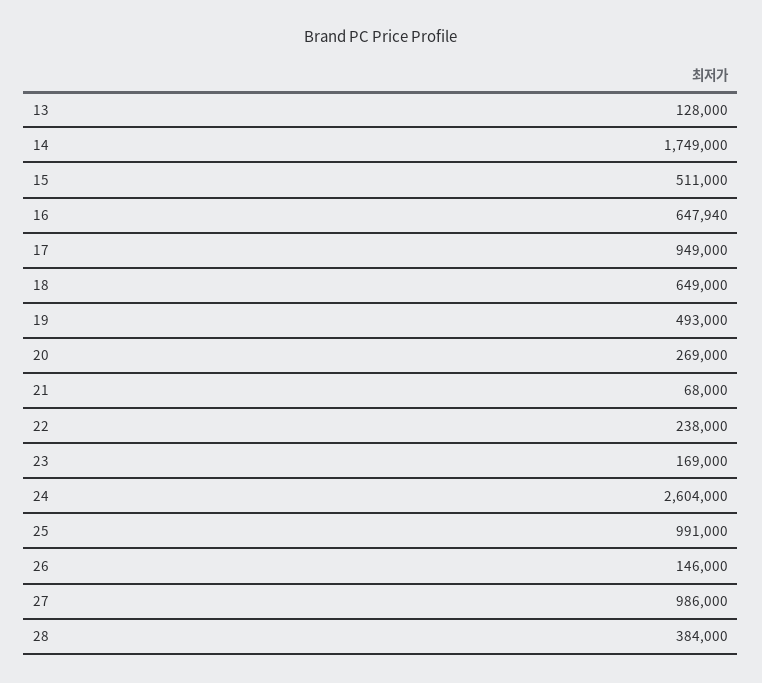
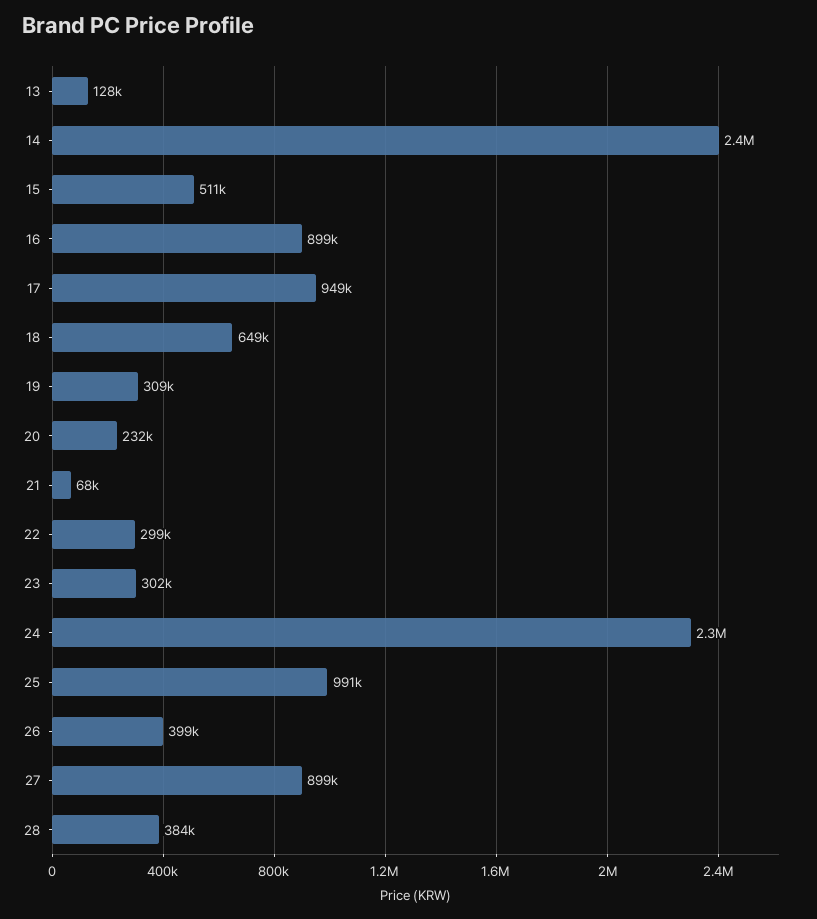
14: 1749000 -> 2400000
16: 647940 -> 899000
19: 493000 -> 309000
20: 269000 -> 232000
22: 238000 -> 299000
23: 169000 -> 302000
24: 2604000 -> 2300000
26: 146000 -> 399000
27: 986000 -> 899000

